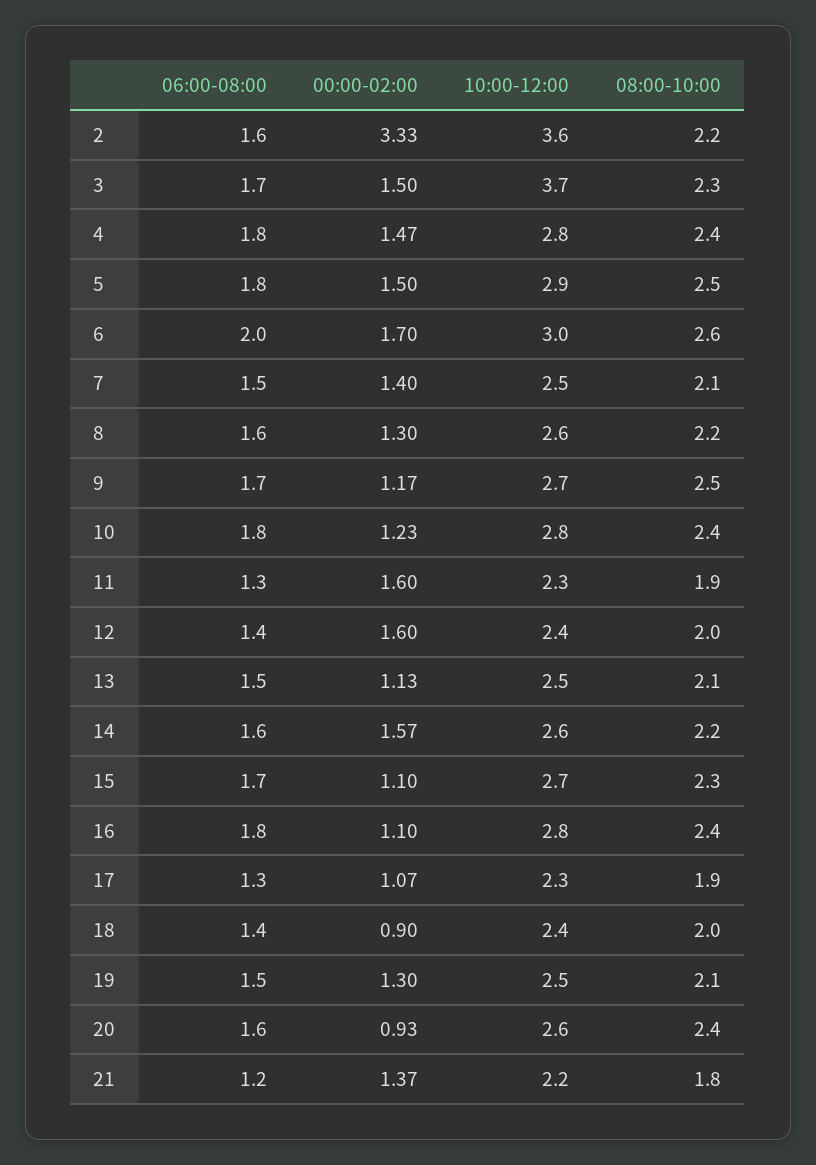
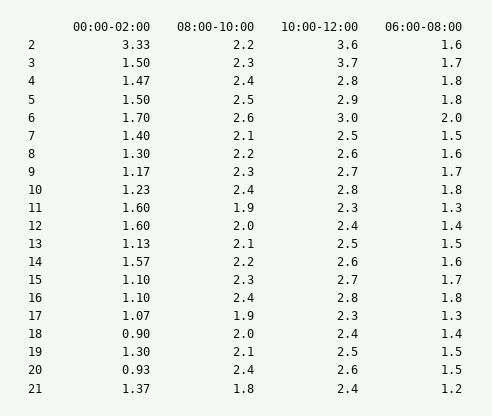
08:00-10:00, 9: 2.5 -> 2.3
06:00-08:00, 20: 1.6 -> 1.5
10:00-12:00, 21: 2.2 -> 2.4

